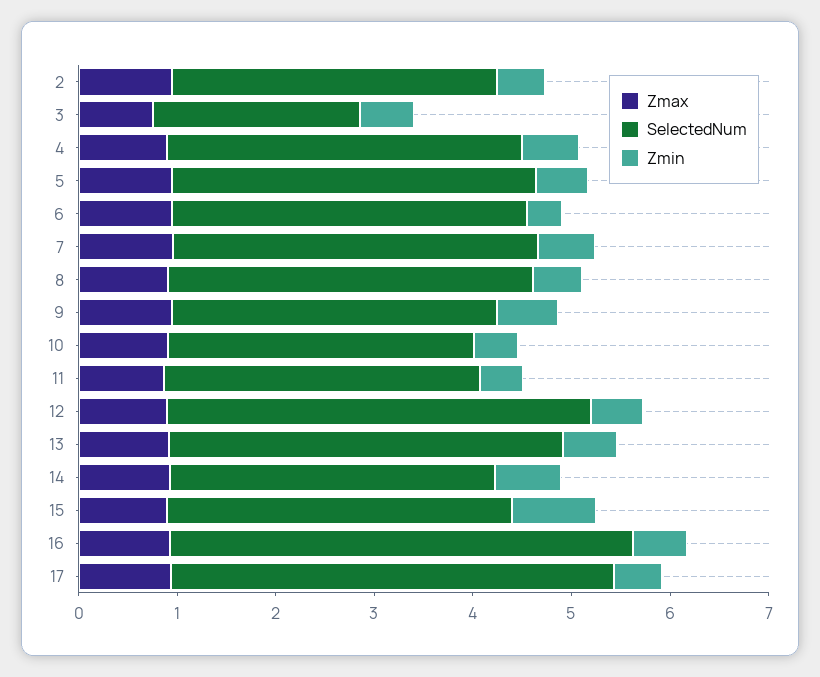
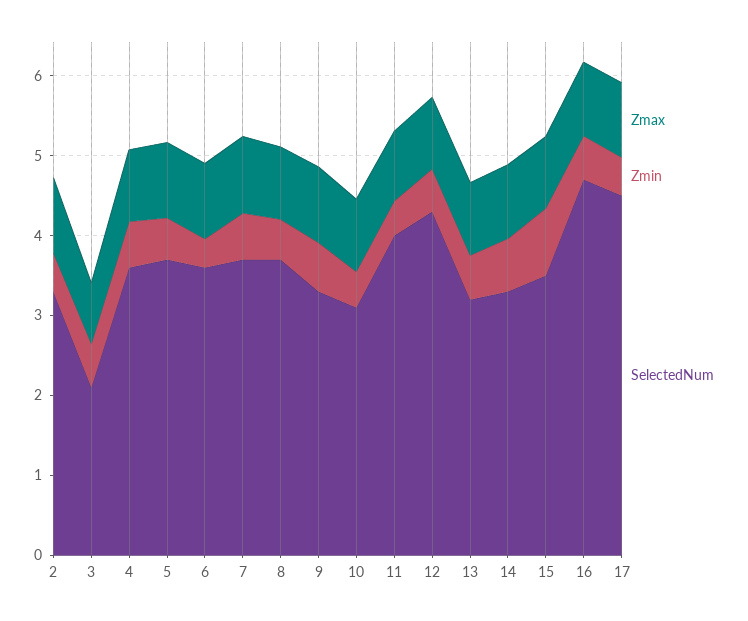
SelectedNum, 11: 3.2 -> 4
SelectedNum, 13: 4 -> 3.2

